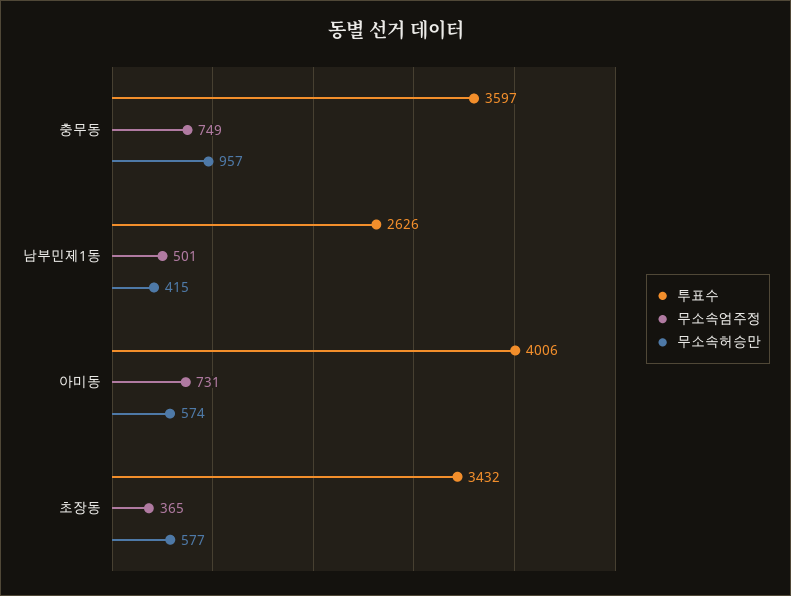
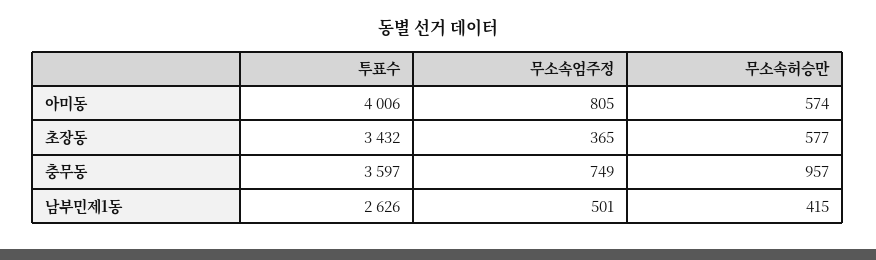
무소속엄주정, 아미동: 731 -> 805

